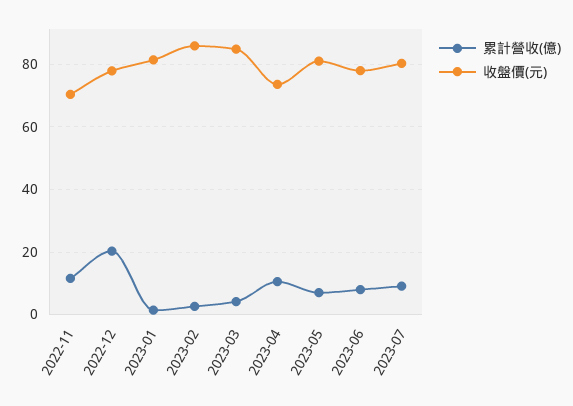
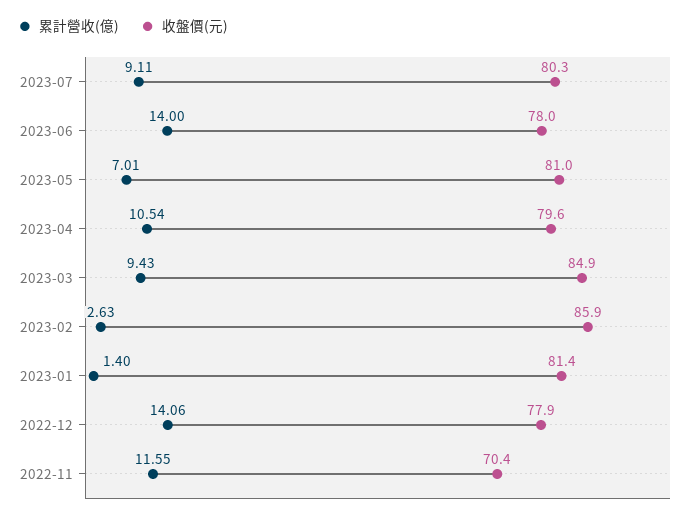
累計營收(億), 2022-12: 20 -> 14.06
累計營收(億), 2023-03: 4 -> 9.43
收盤價(元), 2023-04: 74 -> 79.6
累計營收(億), 2023-06: 8 -> 14

